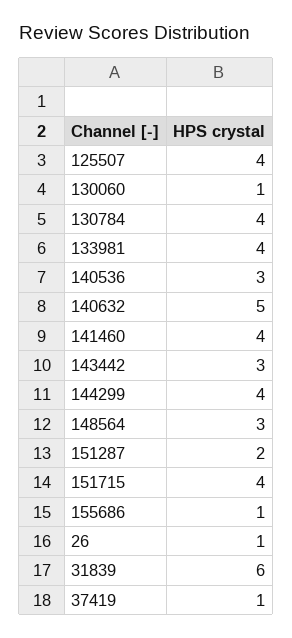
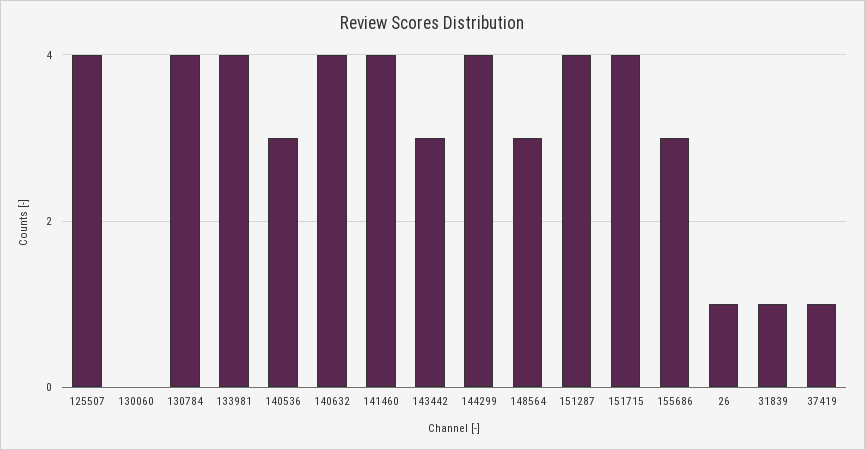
130060: 1 -> 0
140632: 5 -> 4
151287: 2 -> 4
155686: 1 -> 3
31839: 6 -> 1

